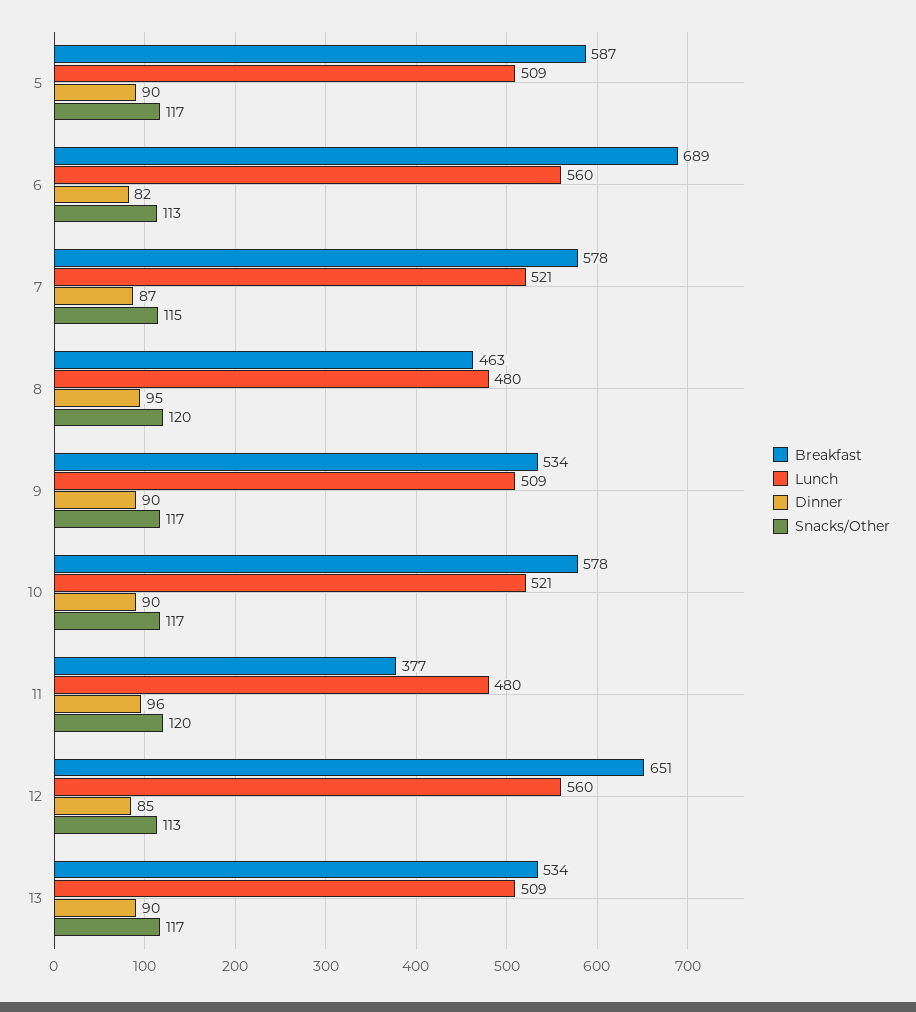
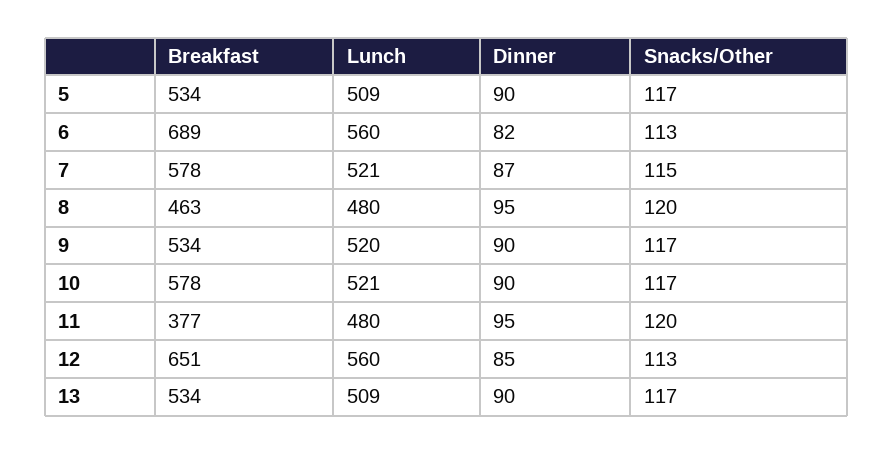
Breakfast, 5: 587 -> 534
Lunch, 9: 509 -> 520
Dinner, 11: 96 -> 95

